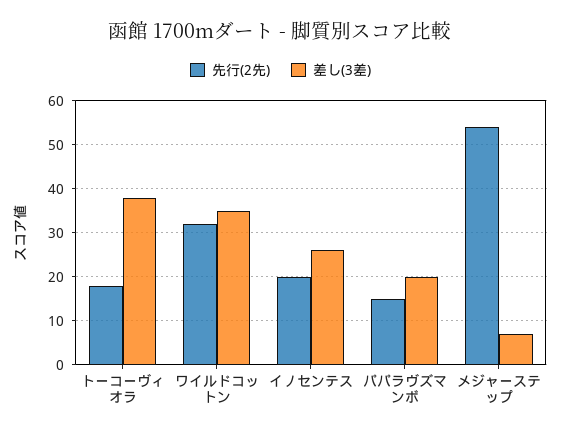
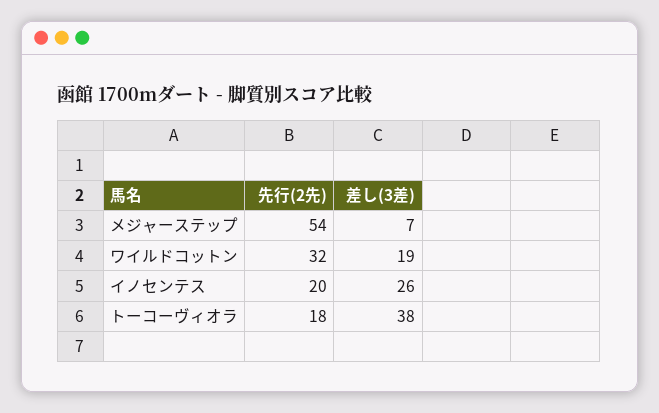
差し(3差), ワイルドコットン: 35 -> 19
先行(2先), パパラヴズマンボ: 15 -> none
差し(3差), パパラヴズマンボ: 20 -> none

